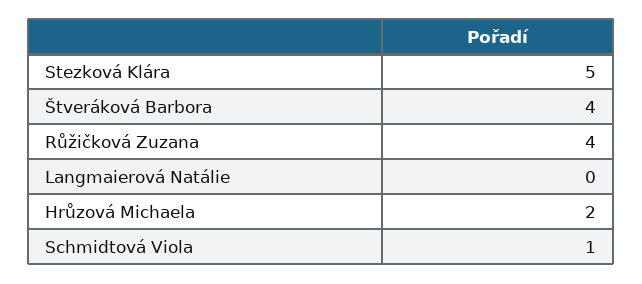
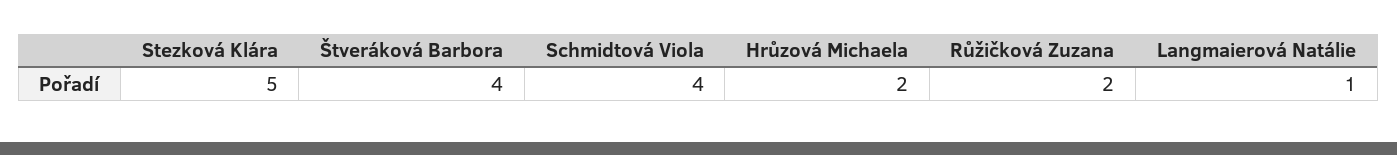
Růžičková Zuzana: 4 -> 2
Langmaierová Natálie: 0 -> 1
Schmidtová Viola: 1 -> 4

